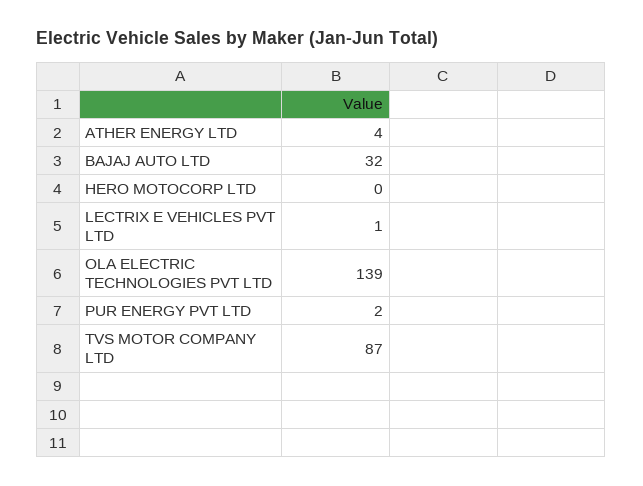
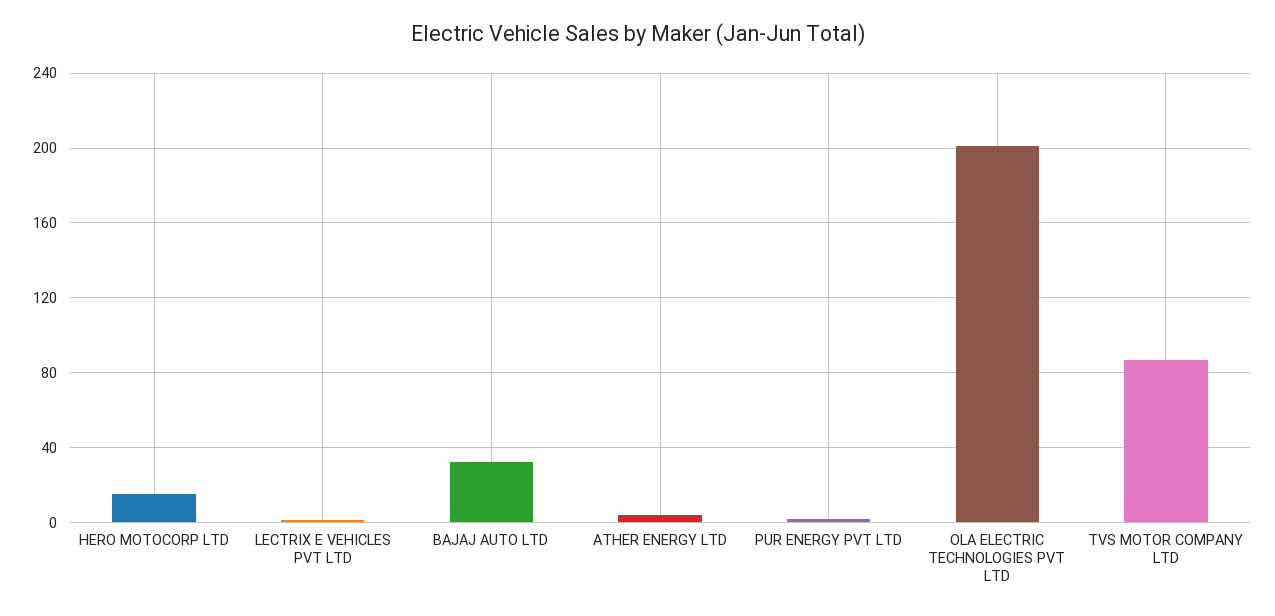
HERO MOTOCORP LTD: 0 -> 15
OLA ELECTRIC TECHNOLOGIES PVT LTD: 139 -> 200

